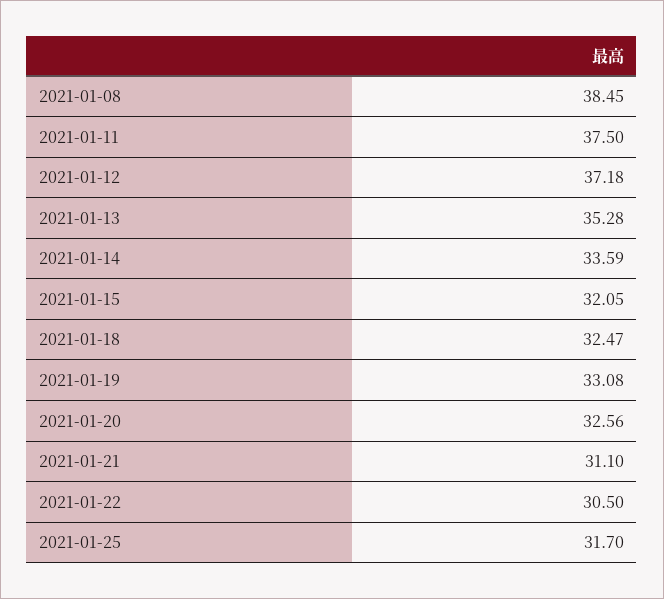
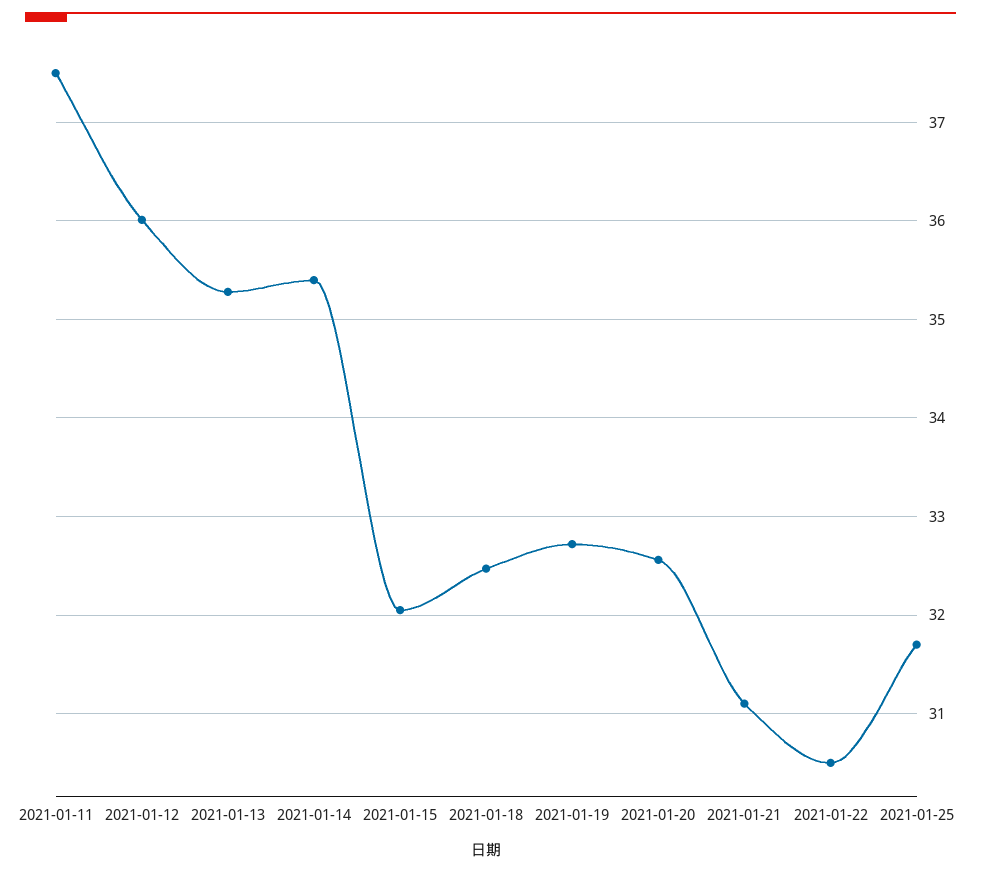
2021-01-08: 38.45 -> none
2021-01-12: 37.18 -> 36
2021-01-14: 33.59 -> 35.4
2021-01-19: 33.08 -> 32.7

